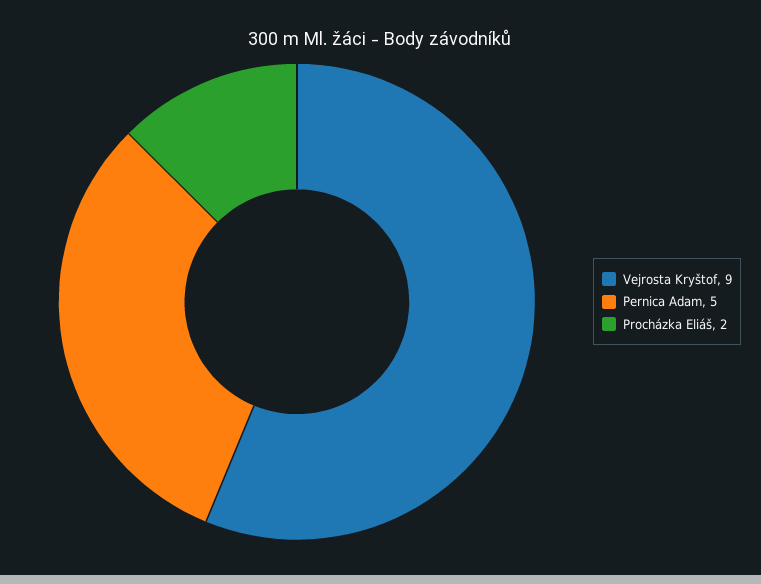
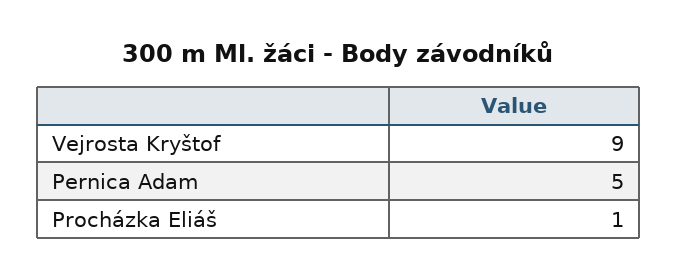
Procházka Eliáš: 2 -> 1

